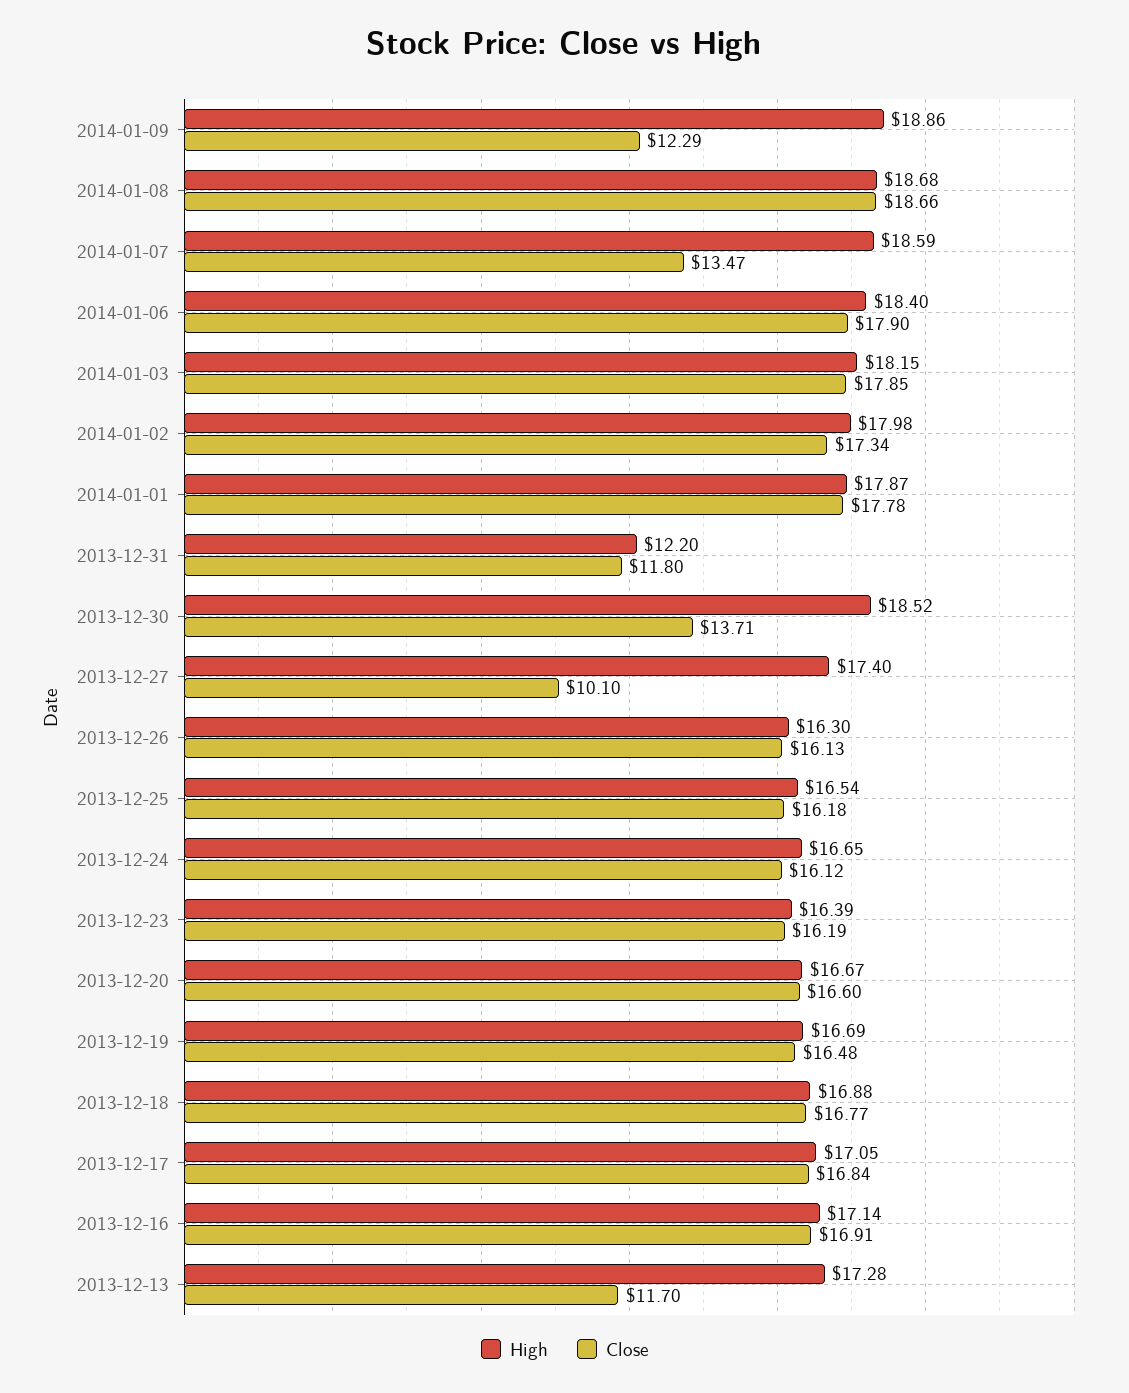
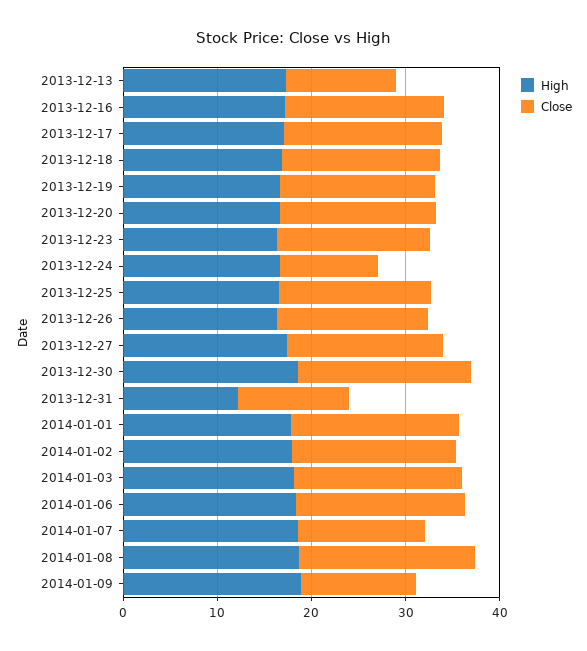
Close, 2013-12-30: 13.71 -> 18
Close, 2013-12-27: 10.1 -> 16
Close, 2013-12-24: 16.12 -> 10

